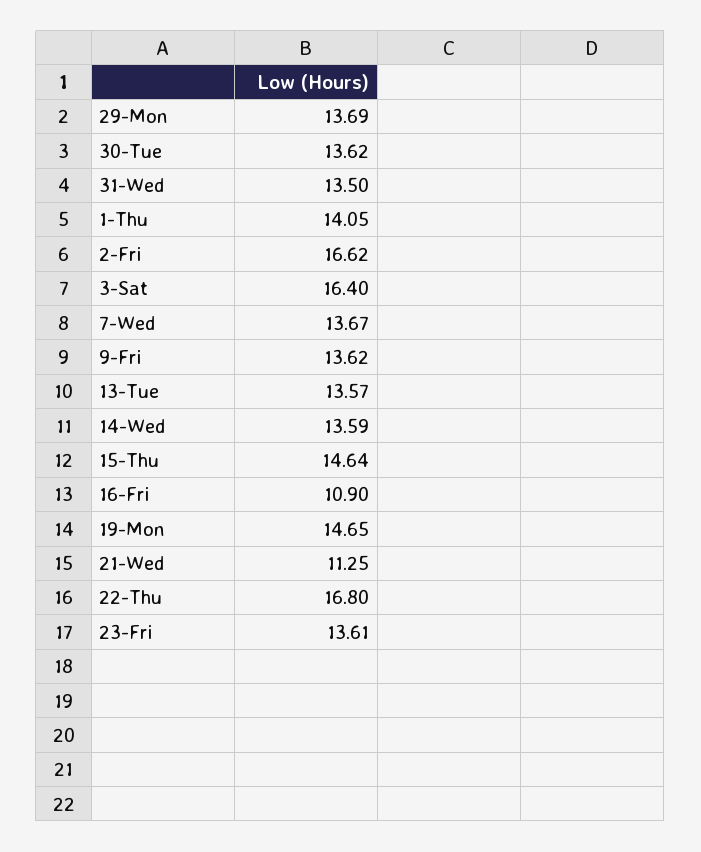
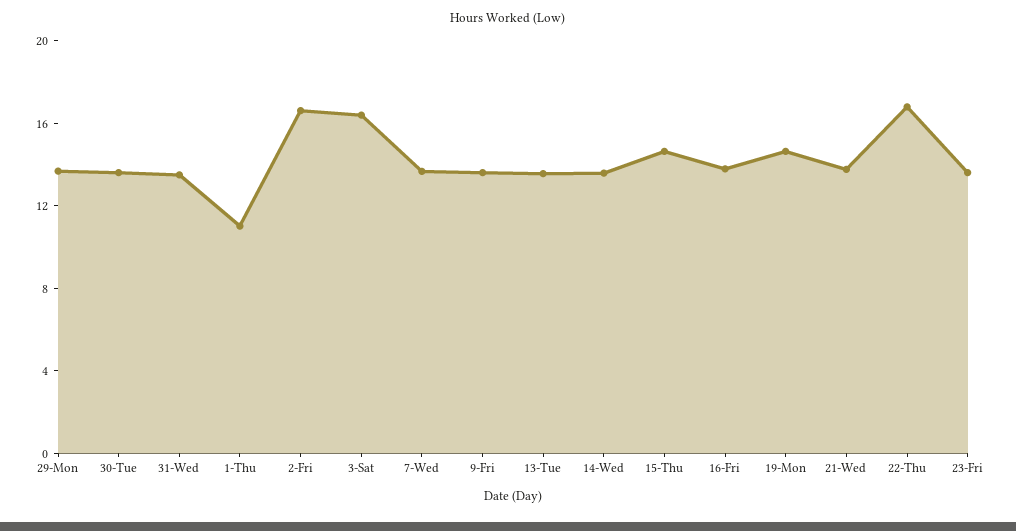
1-Thu: 14.05 -> 11
16-Fri: 10.9 -> 14
21-Wed: 11.25 -> 14

